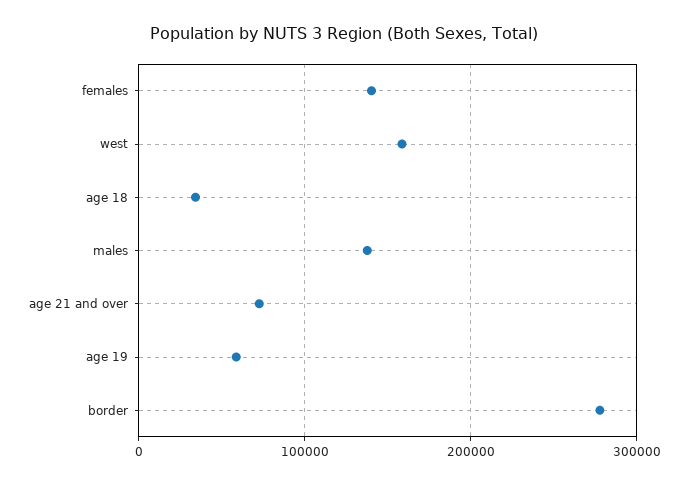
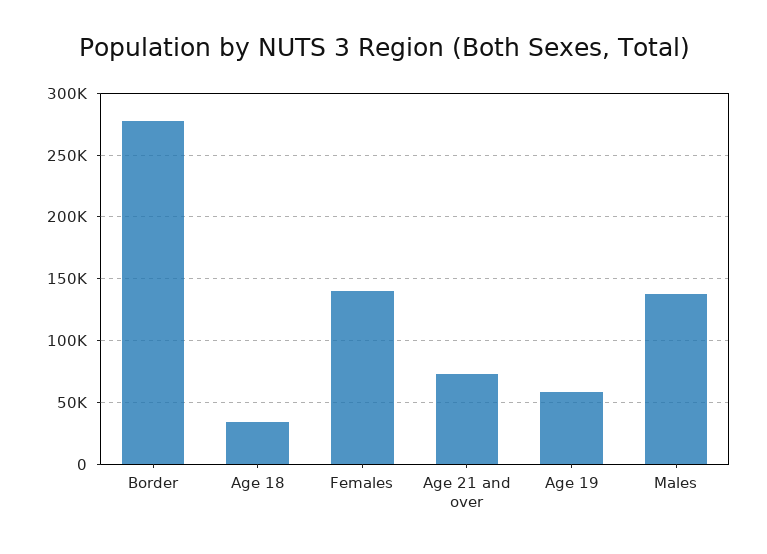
west: 160000 -> none

